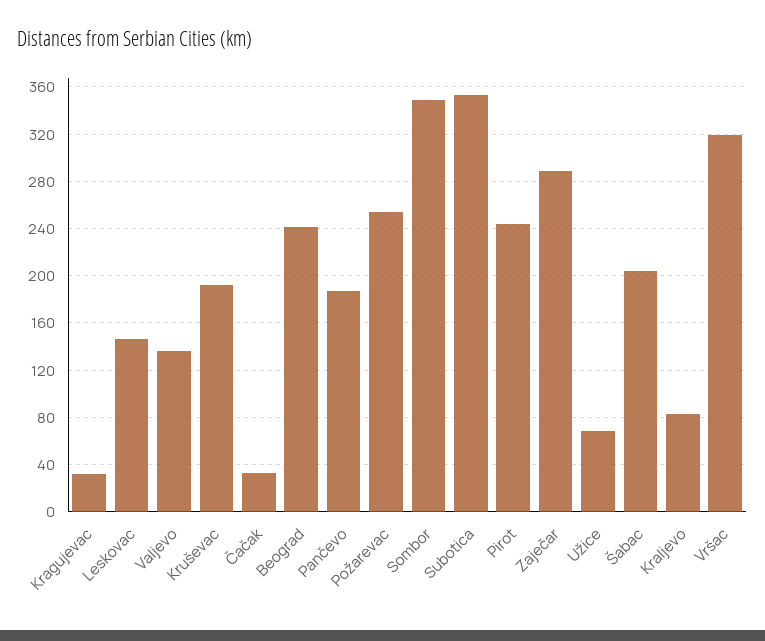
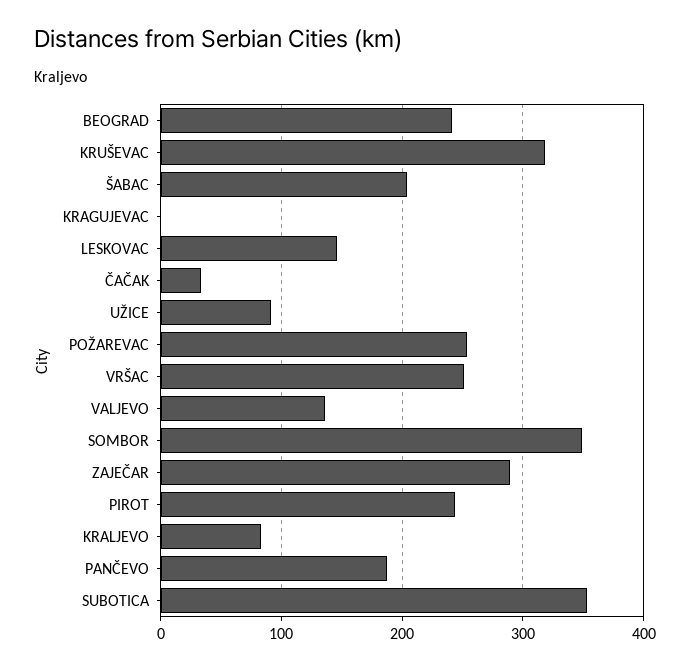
Kragujevac: 30 -> 0
Kruševac: 190 -> 320
Užice: 70 -> 90
Vršac: 320 -> 250

